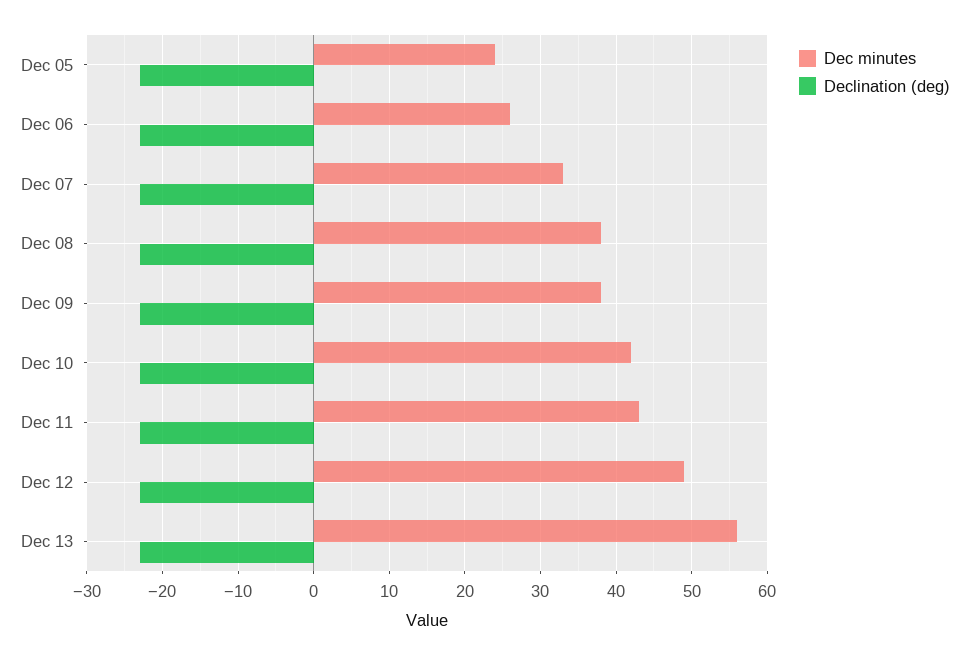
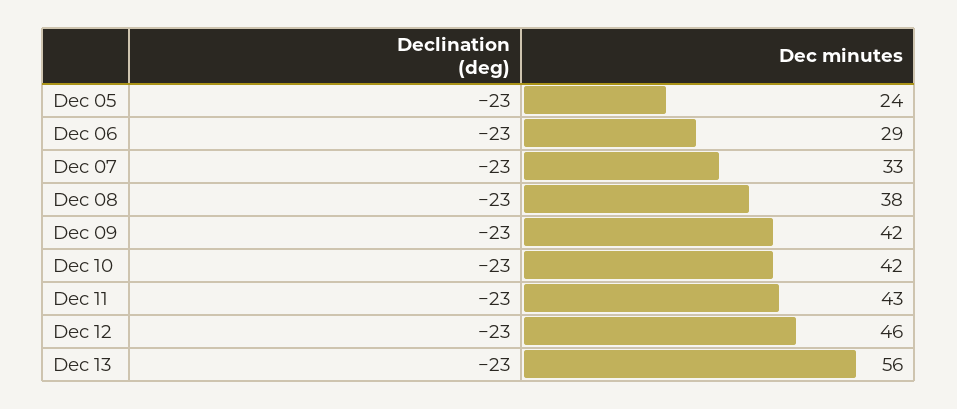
Dec minutes, Dec 06: 26 -> 29
Dec minutes, Dec 09: 38 -> 42
Dec minutes, Dec 12: 49 -> 46

